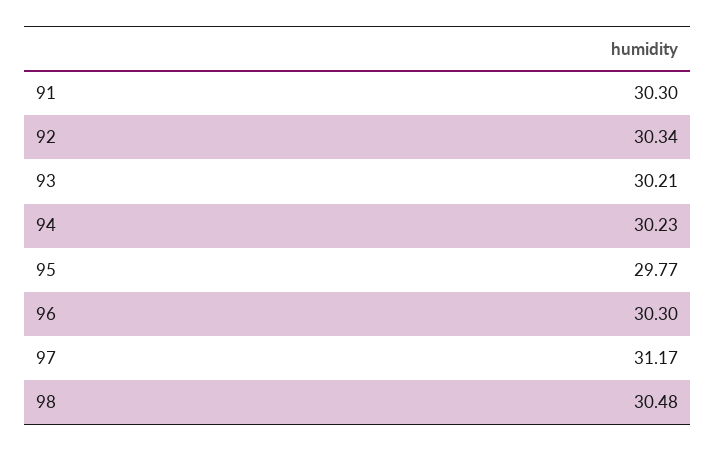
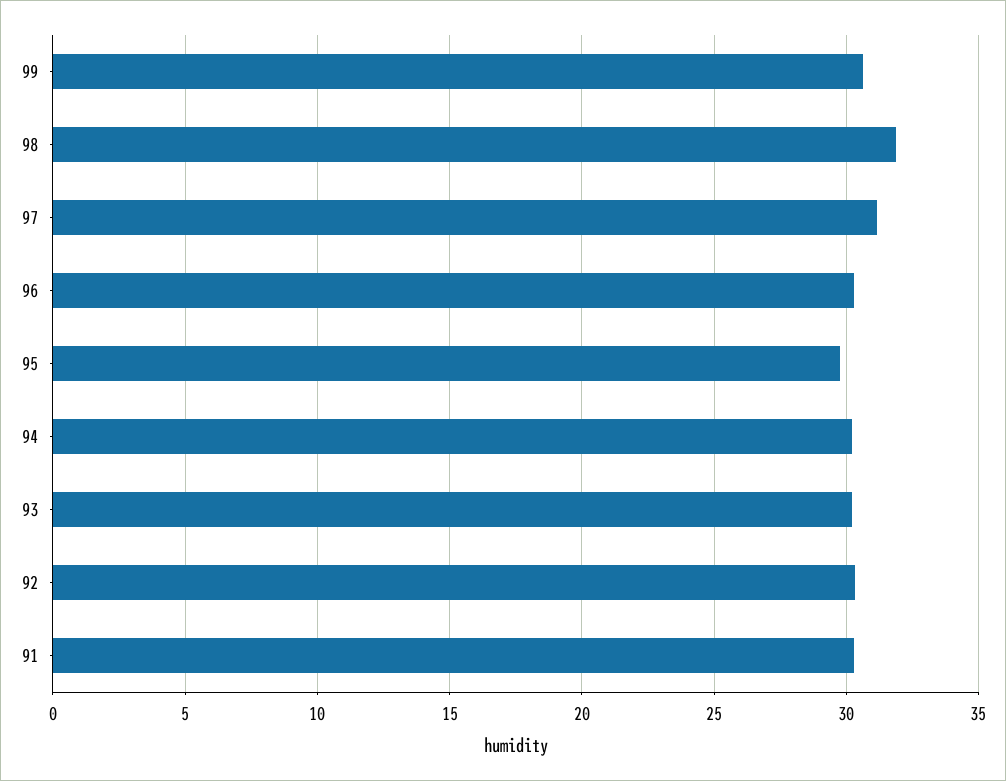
98: 30.48 -> 32
99: none -> 30.5

